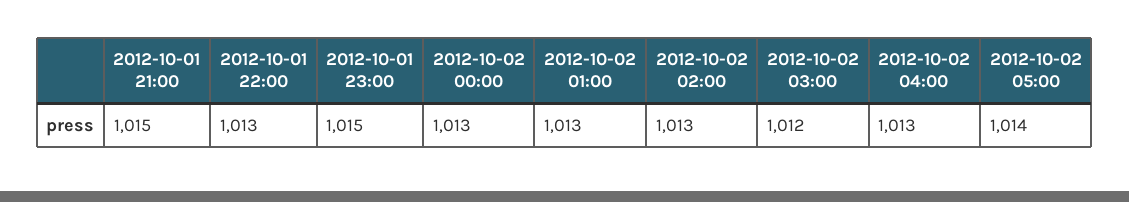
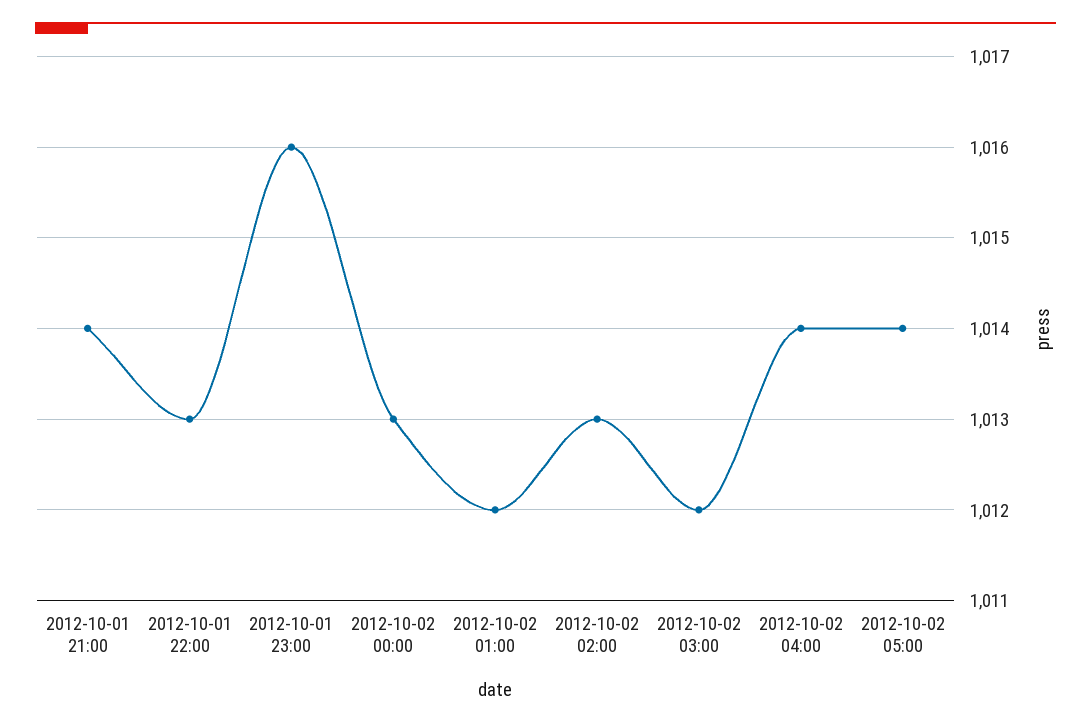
2012-10-01 21:00: 1015 -> 1014
2012-10-01 23:00: 1015 -> 1016
2012-10-02 01:00: 1013 -> 1012
2012-10-02 04:00: 1013 -> 1014

